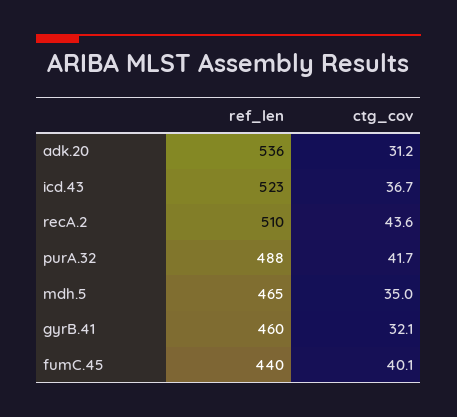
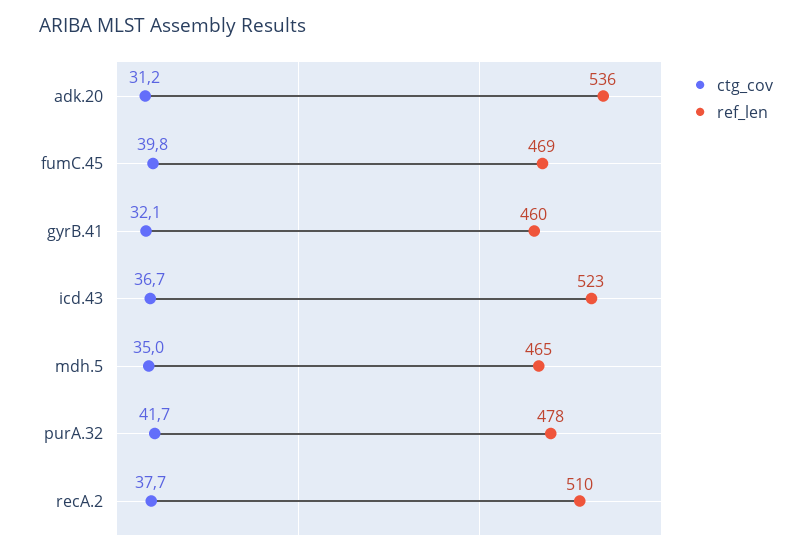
ctg_cov, recA.2: 43.6 -> 37.7
ref_len, purA.32: 488 -> 478
ref_len, fumC.45: 440 -> 469
ctg_cov, fumC.45: 40.1 -> 39.8

